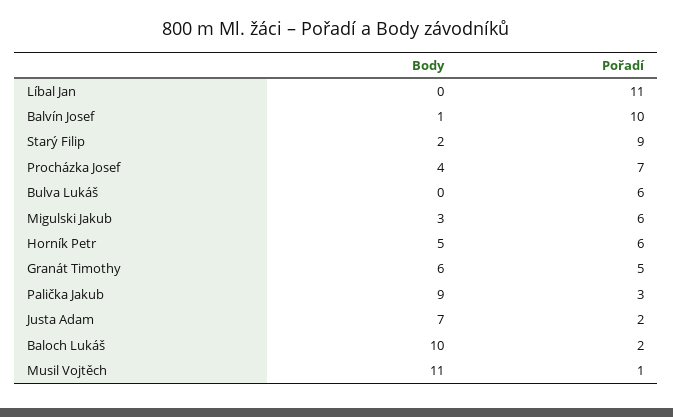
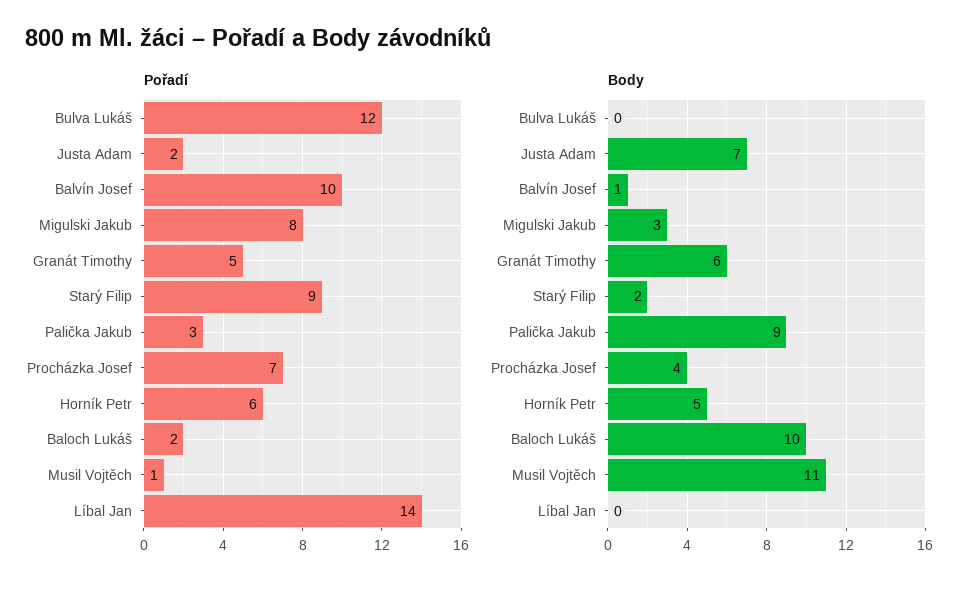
Pořadí, Líbal Jan: 11 -> 14
Pořadí, Bulva Lukáš: 6 -> 12
Pořadí, Migulski Jakub: 6 -> 8

